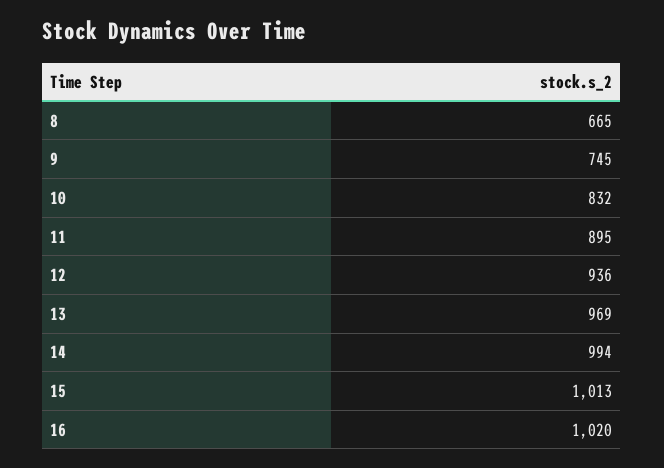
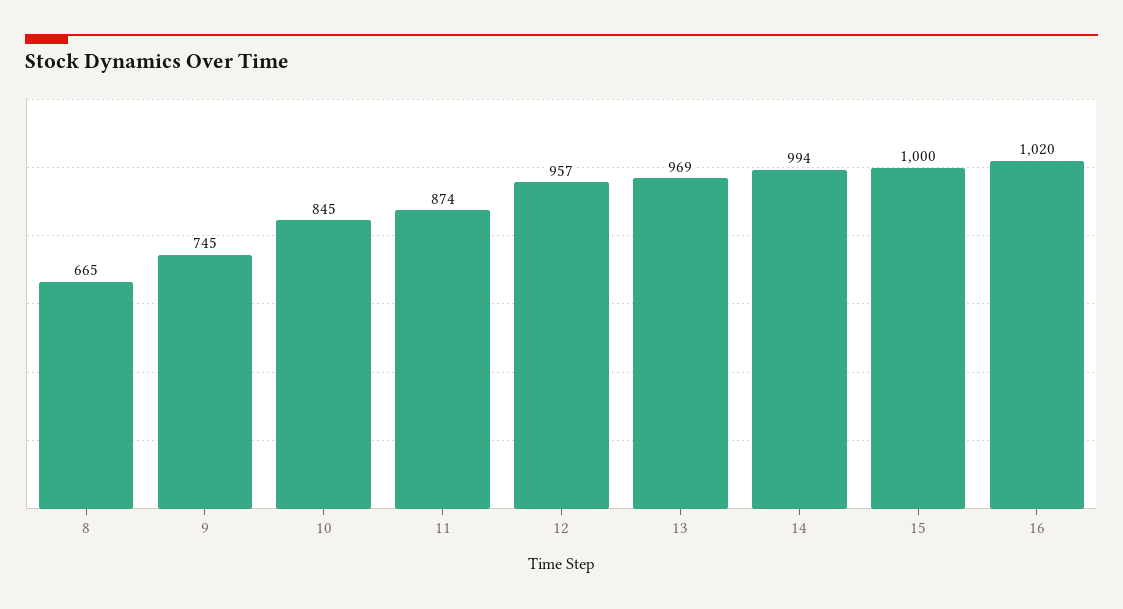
10: 832 -> 845
11: 895 -> 874
12: 936 -> 957
15: 1013 -> 1000

